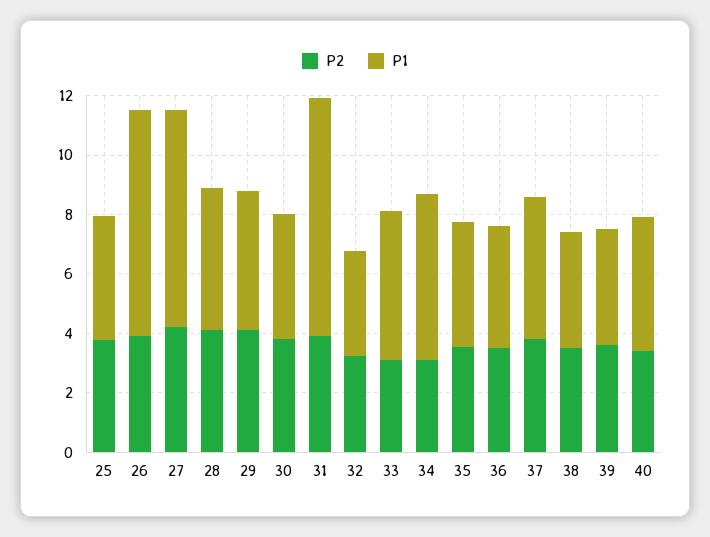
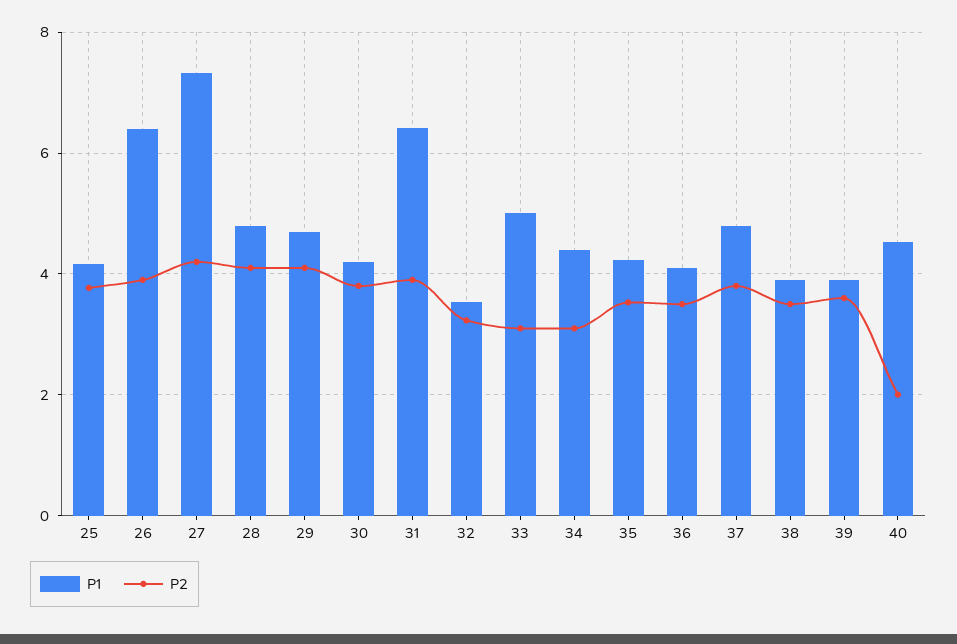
P1, 26: 7.5 -> 6.4
P1, 31: 8 -> 6.4
P1, 34: 5.5 -> 4.4
P2, 40: 3.5 -> 2

